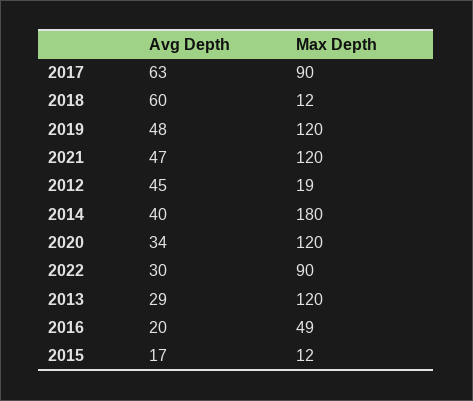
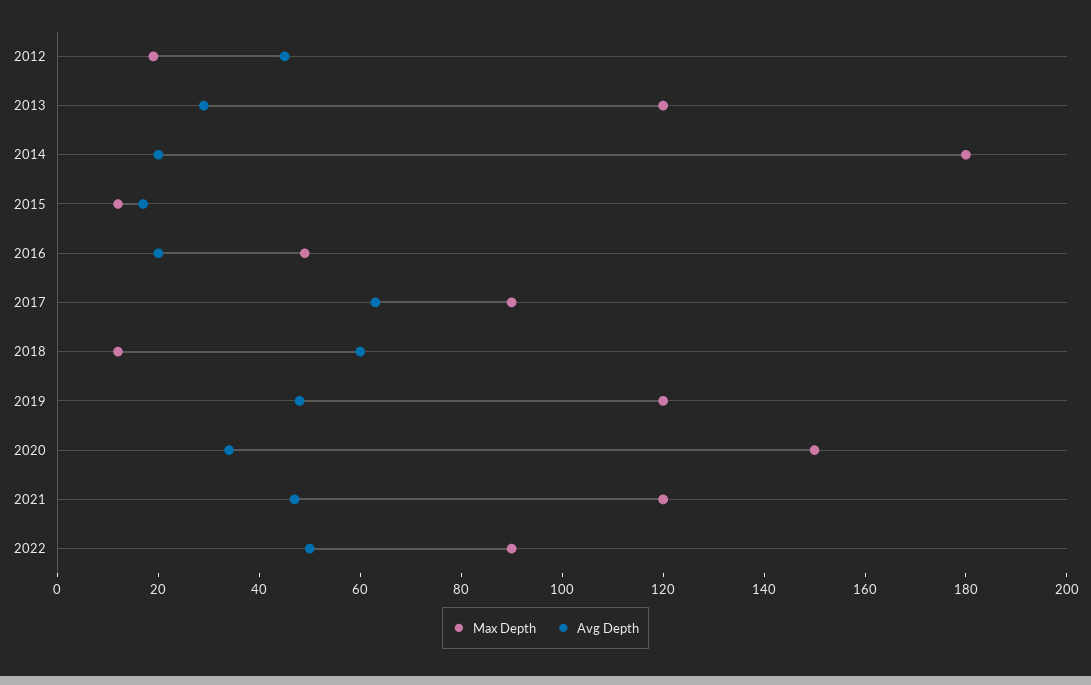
Avg Depth, 2014: 40 -> 20
Max Depth, 2020: 120 -> 150
Avg Depth, 2022: 30 -> 50

